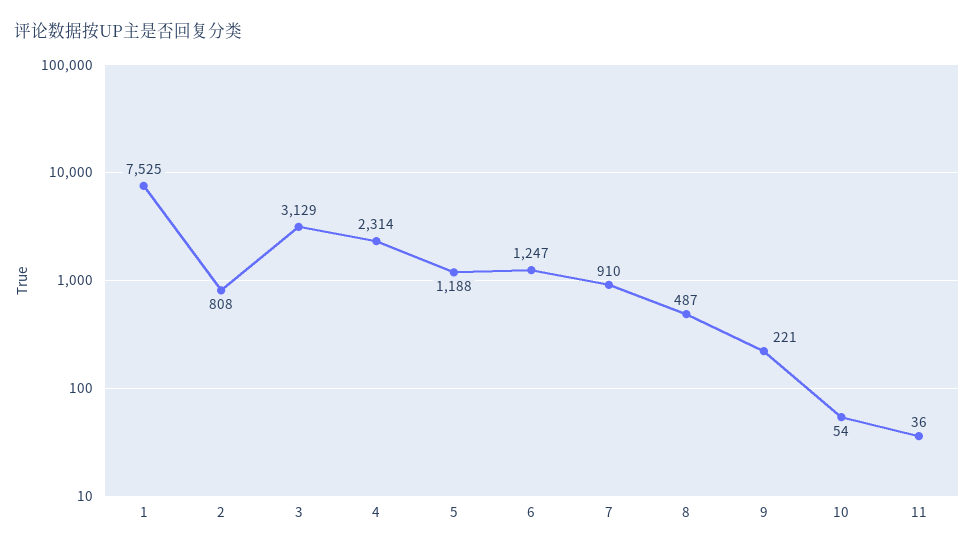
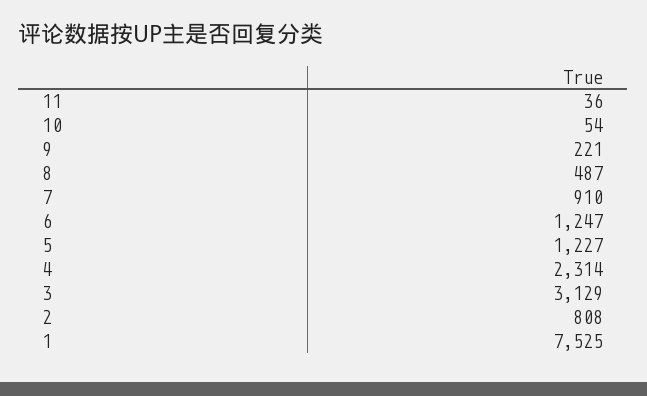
5: 1188 -> 1227

